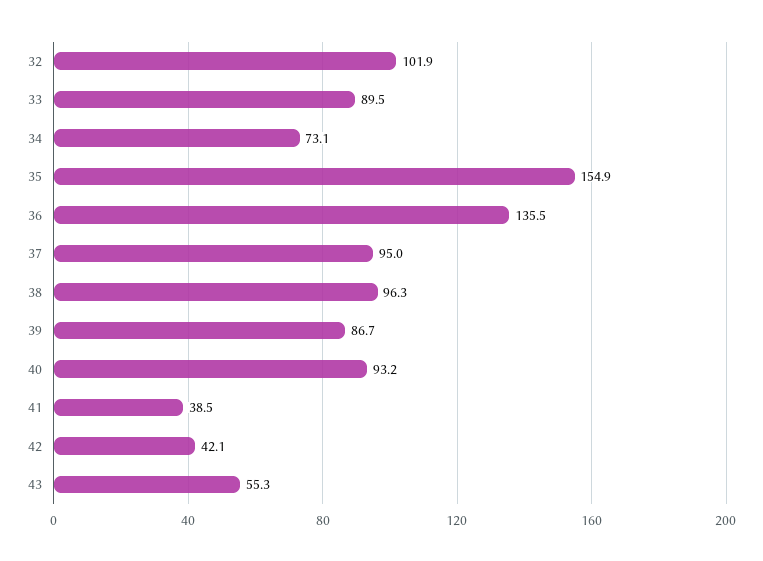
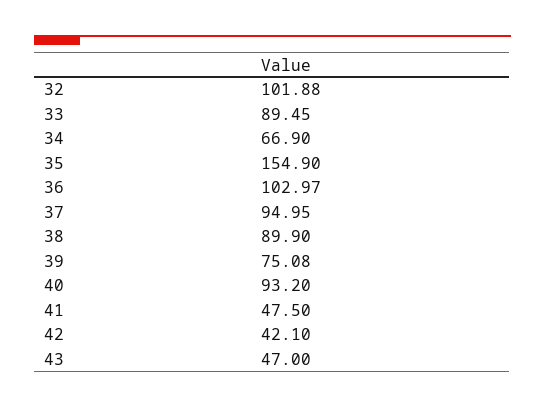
34: 73.1 -> 66.9
36: 135.5 -> 102.97
38: 96.3 -> 89.9
39: 86.7 -> 75.08
41: 38.5 -> 47.5
43: 55.3 -> 47

